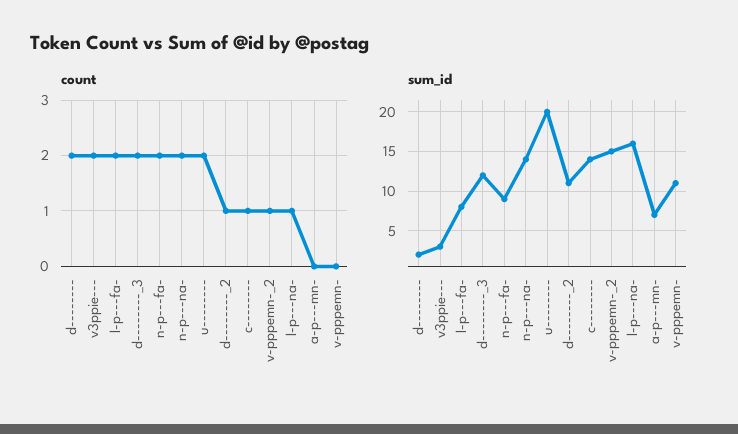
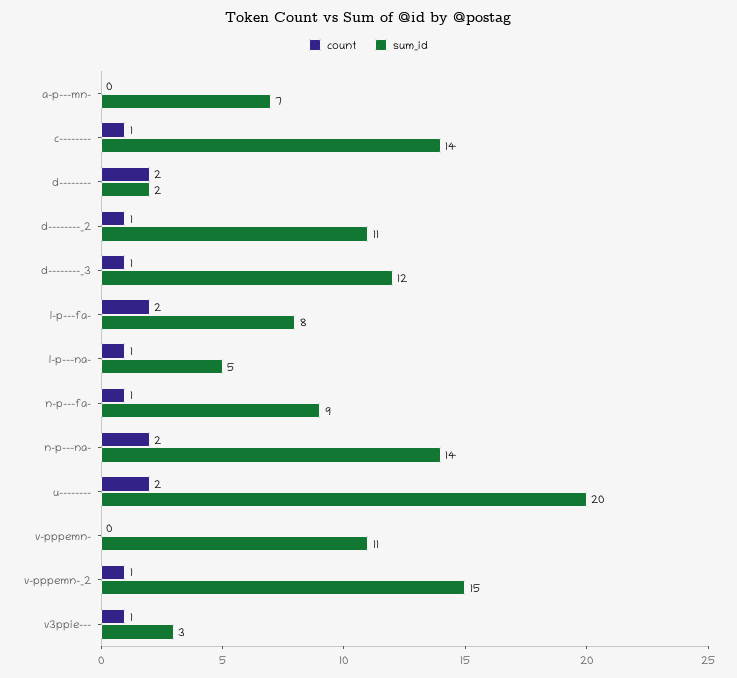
count, v3ppie---: 2 -> 1
count, d--------_3: 2 -> 1
count, n-p---fa-: 2 -> 1
sum_id, l-p---na-: 16 -> 5

